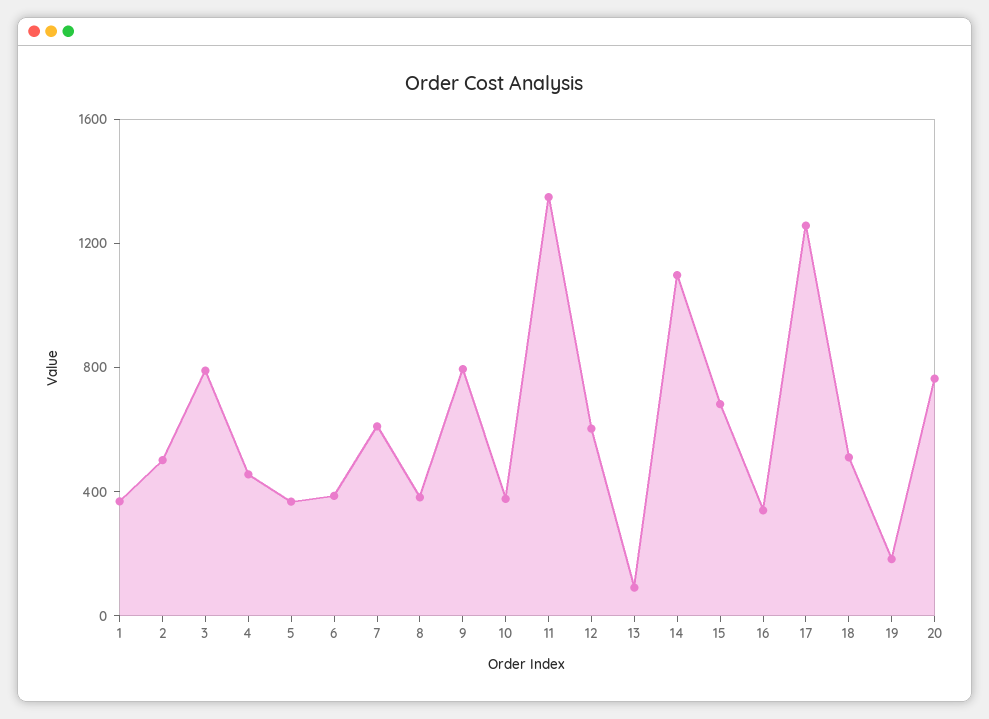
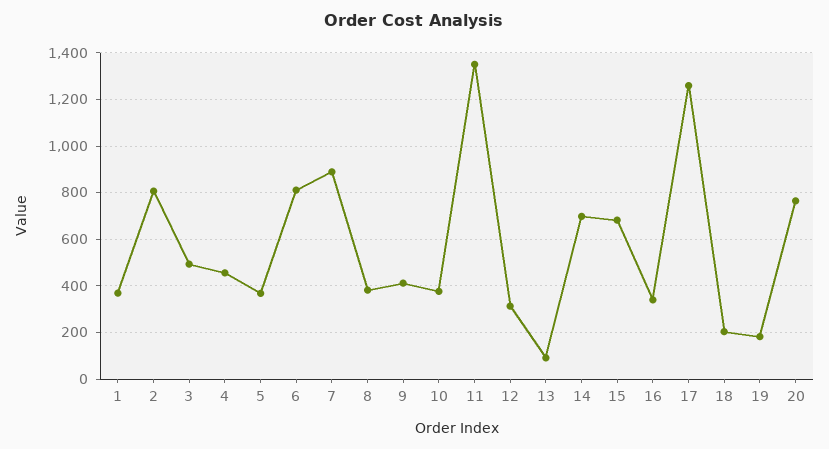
2: 500 -> 800
3: 800 -> 500
6: 400 -> 800
7: 600 -> 900
9: 800 -> 400
12: 600 -> 300
14: 1100 -> 700
18: 500 -> 200

